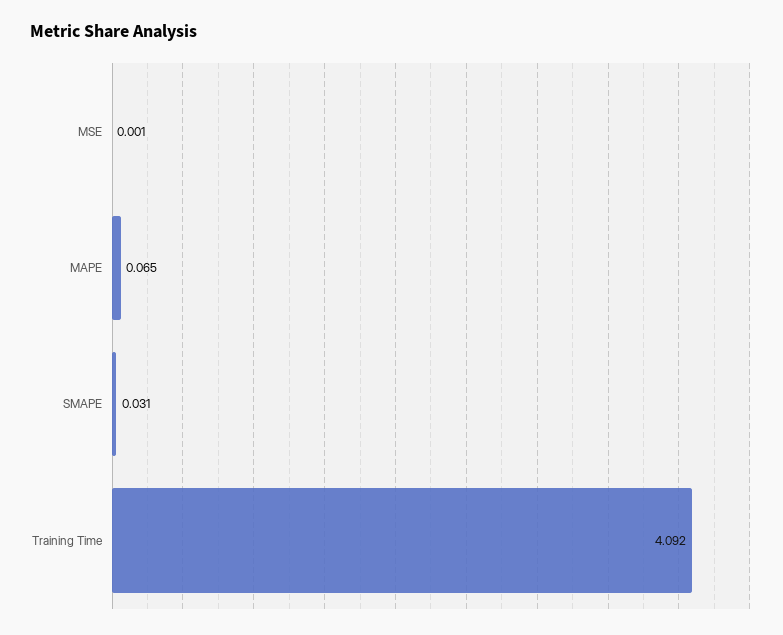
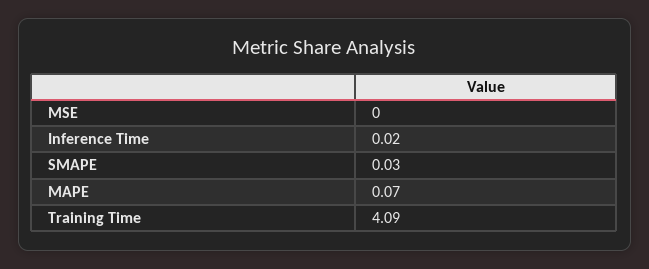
Inference Time: none -> 0.02

